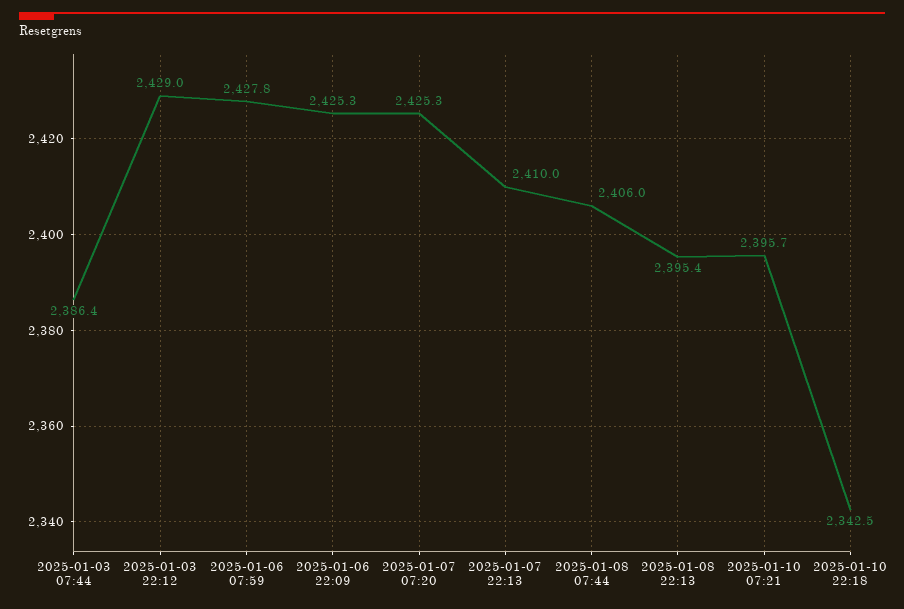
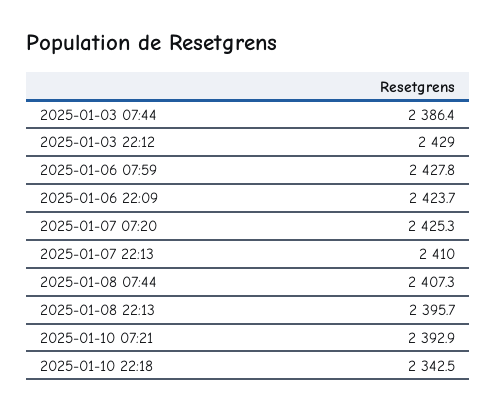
2025-01-06 22:09: 2425.3 -> 2423.7
2025-01-08 07:44: 2406 -> 2407.3
2025-01-08 22:13: 2395.4 -> 2395.7
2025-01-10 07:21: 2395.7 -> 2392.9

